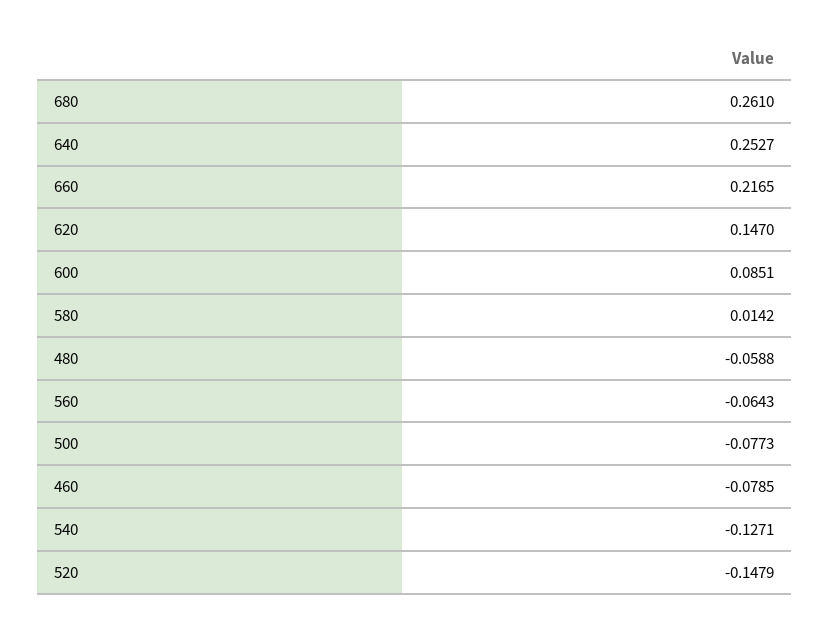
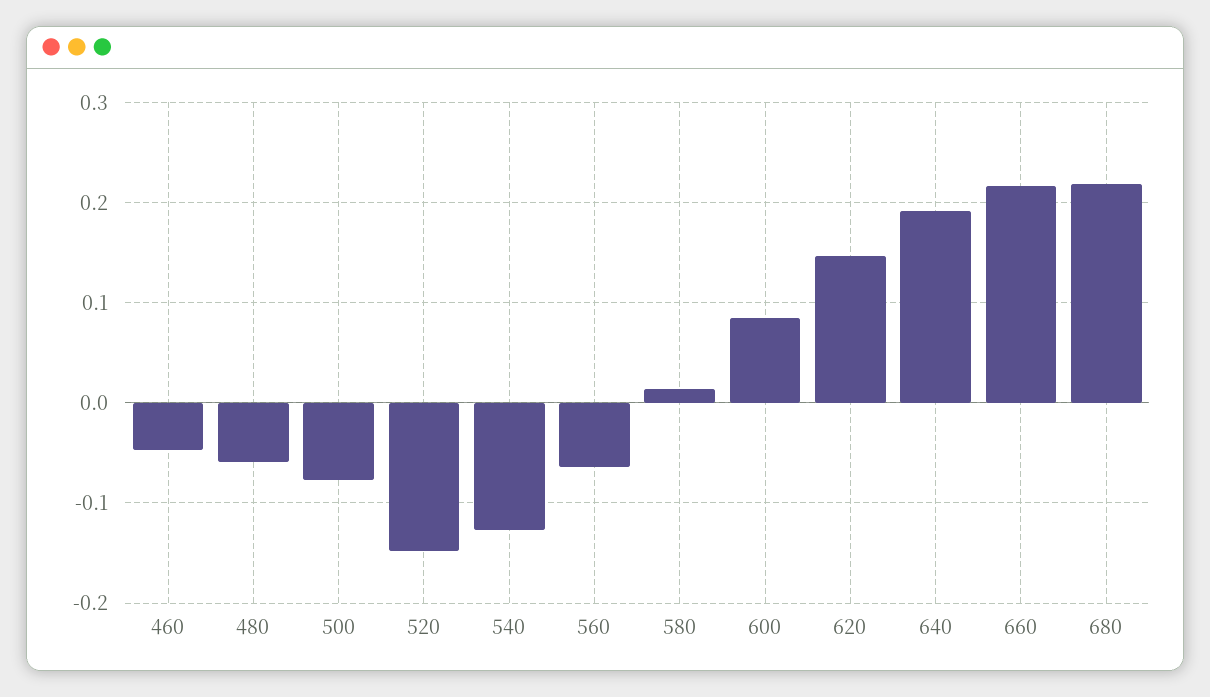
680: 0.261 -> 0.22
640: 0.2527 -> 0.19
460: -0.0785 -> -0.05

